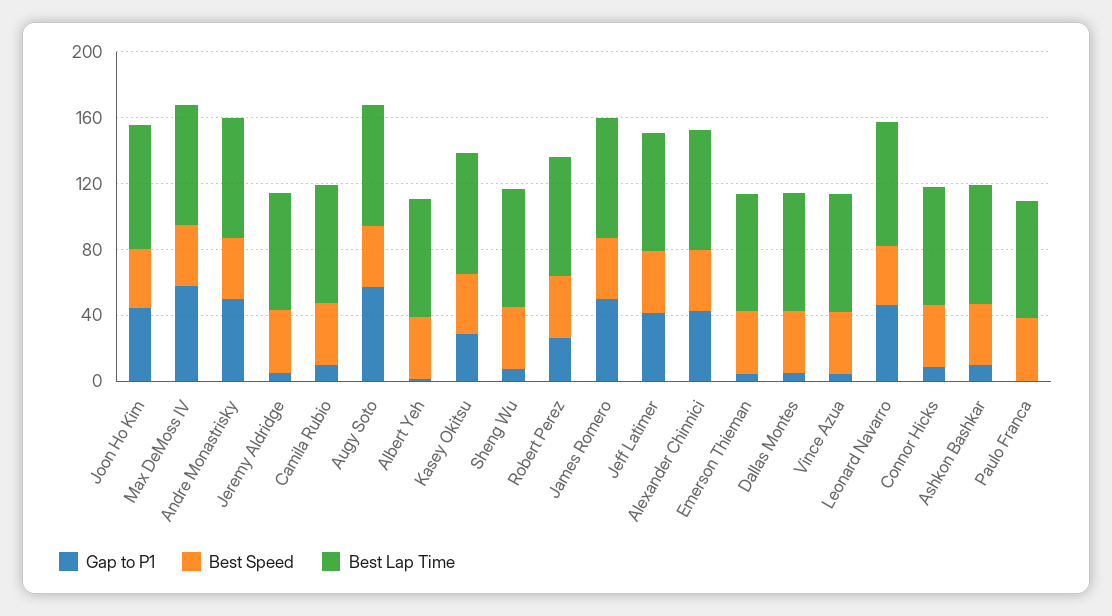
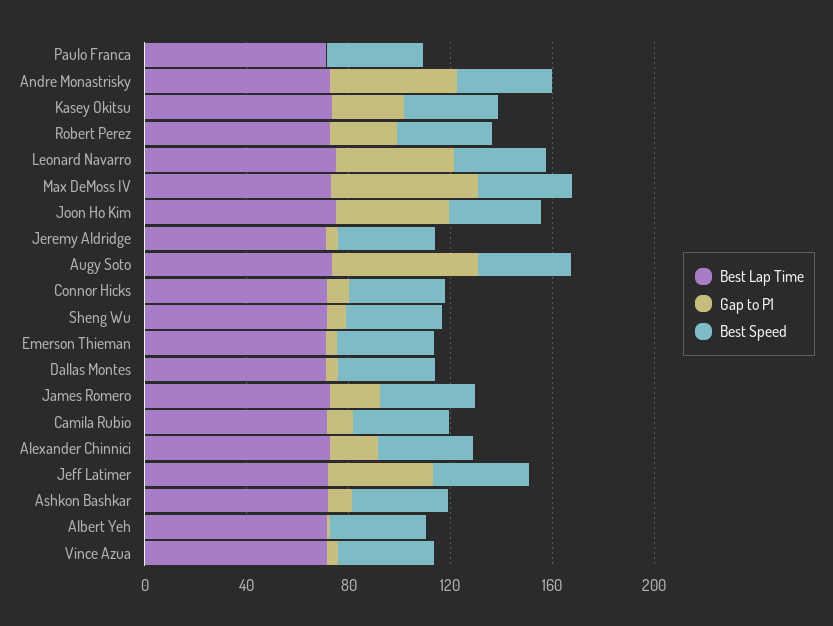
Gap to P1, James Romero: 50 -> 20
Gap to P1, Alexander Chinnici: 40 -> 20

